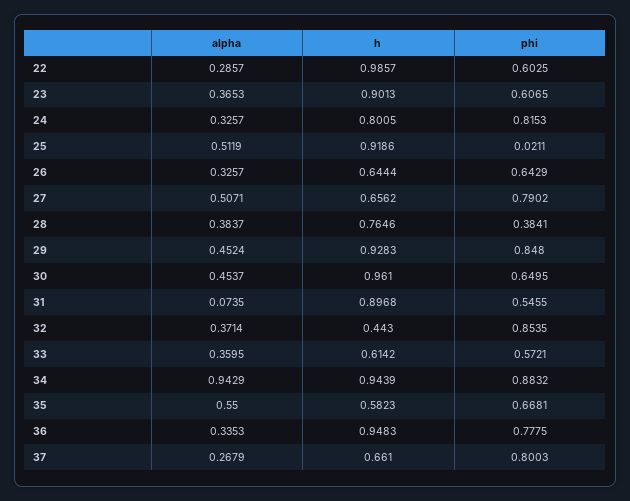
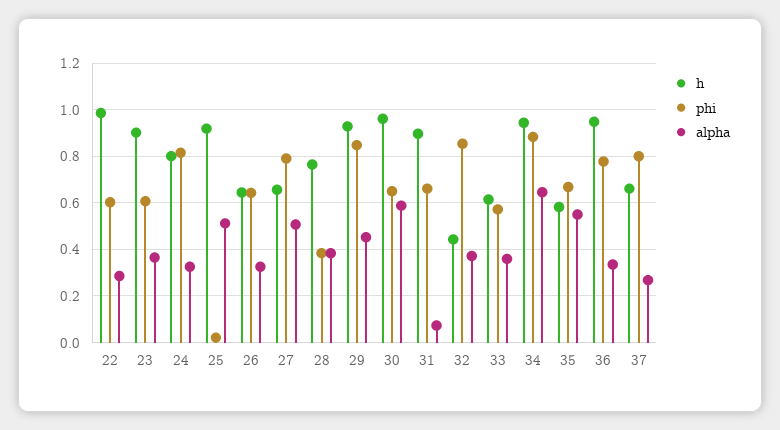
alpha, 30: 0.4537 -> 0.6
phi, 31: 0.5455 -> 0.65
alpha, 34: 0.9429 -> 0.65

